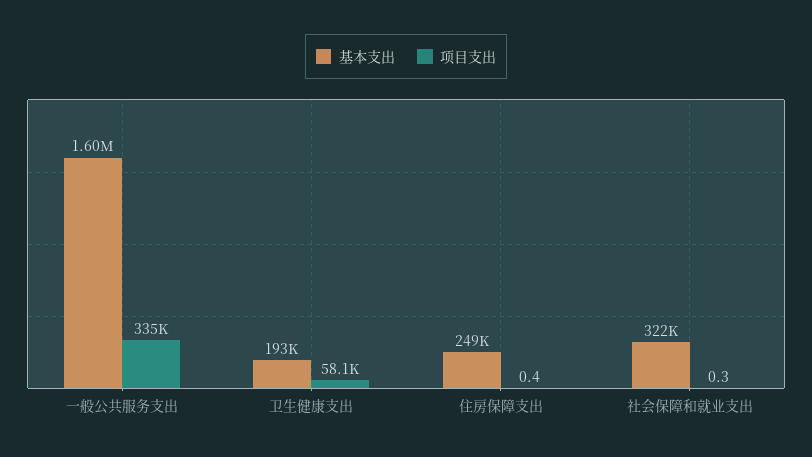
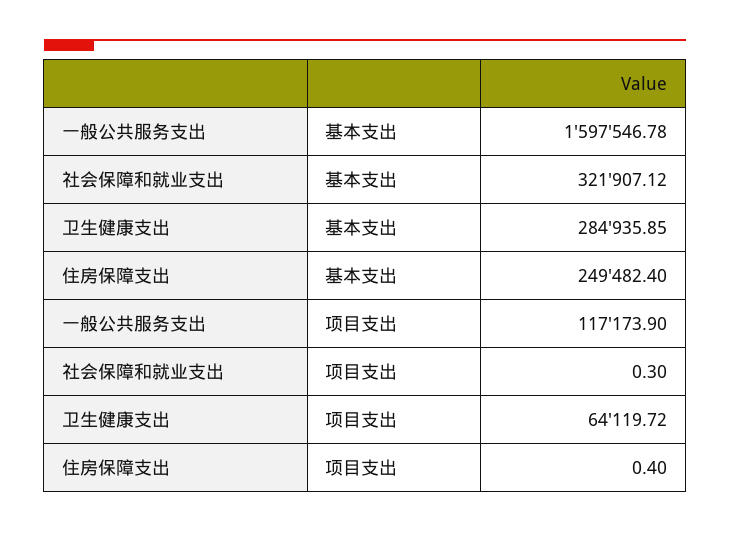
项目支出, 一般公共服务支出: 335000 -> 117173.9
基本支出, 卫生健康支出: 193000 -> 284935.85
项目支出, 卫生健康支出: 58100 -> 64119.72

